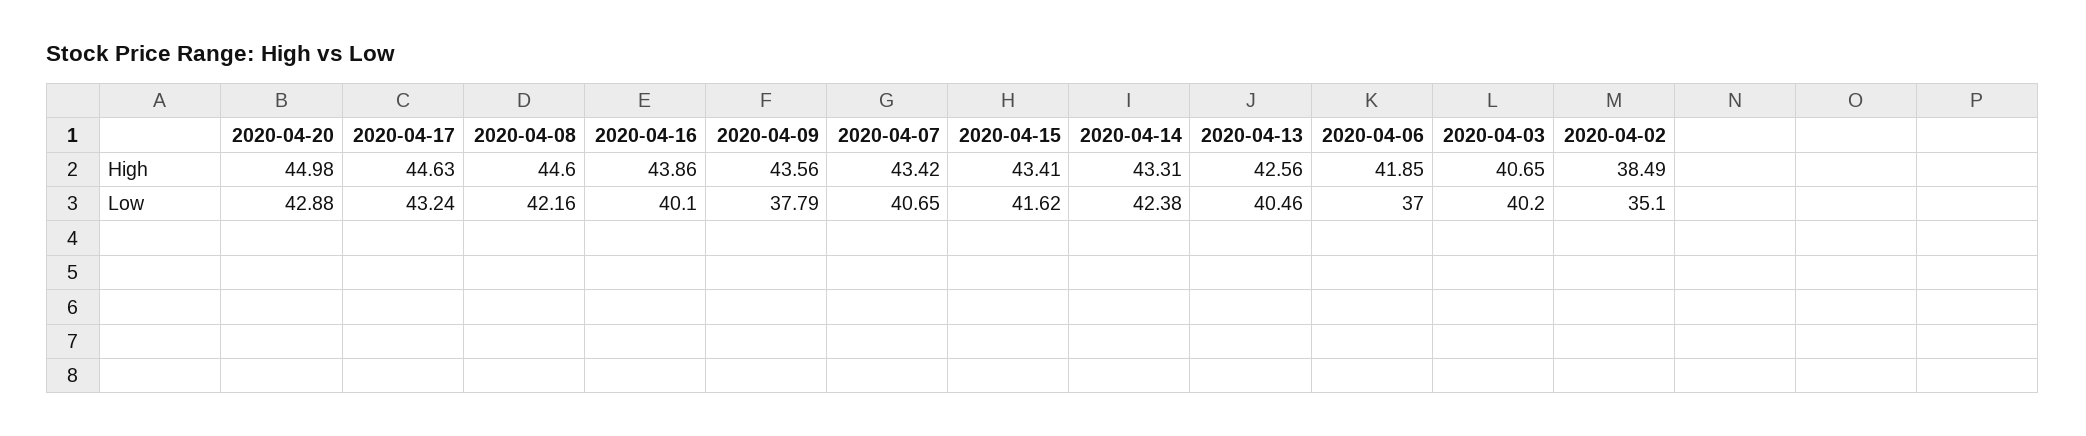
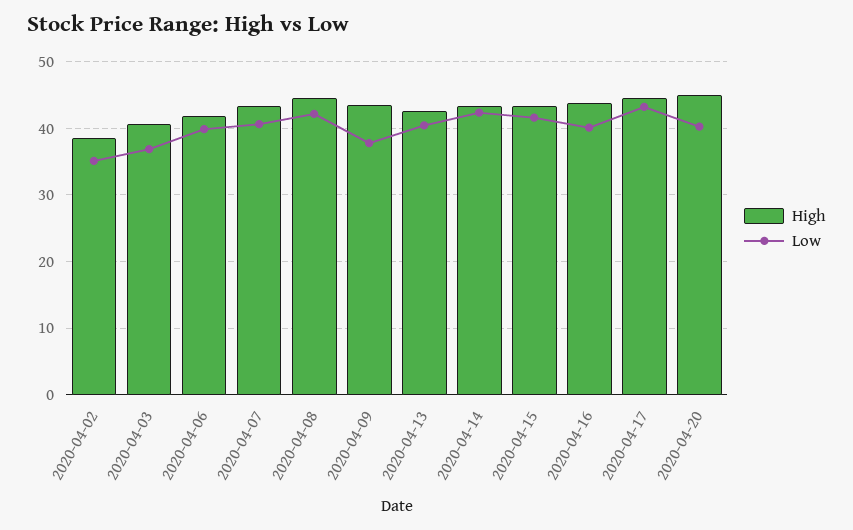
Low, 2020-04-20: 42.88 -> 40
Low, 2020-04-06: 37 -> 40
Low, 2020-04-03: 40.2 -> 37

